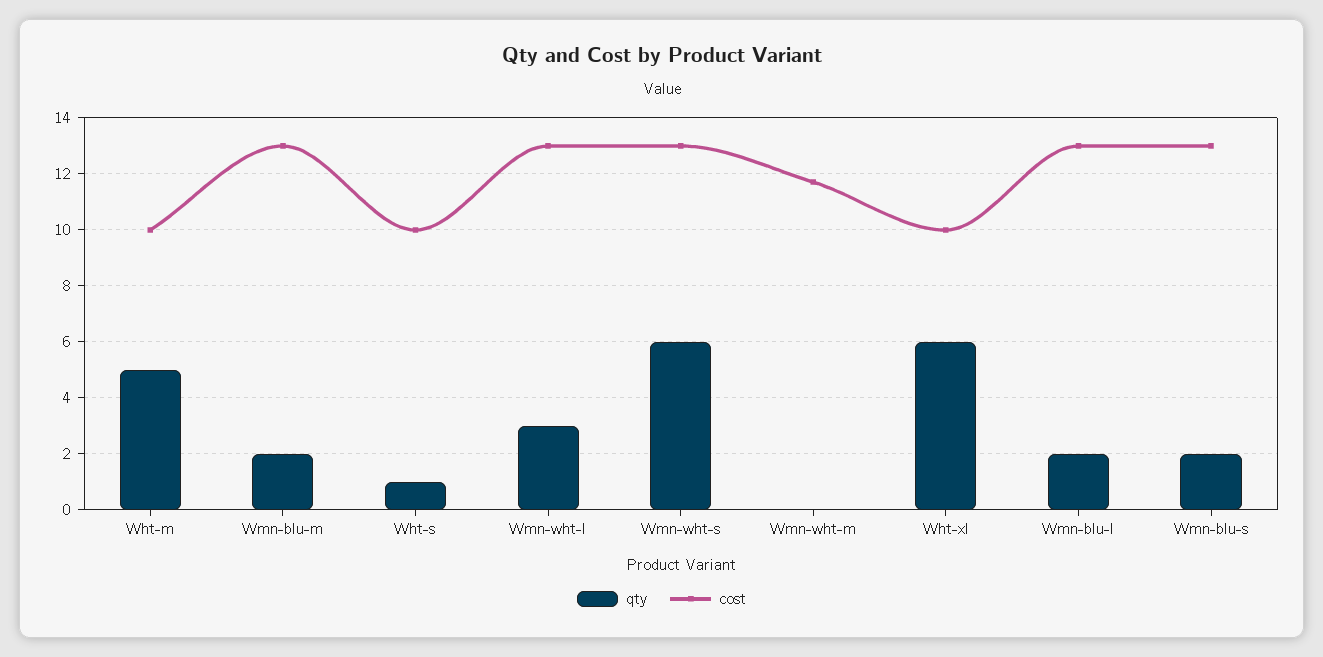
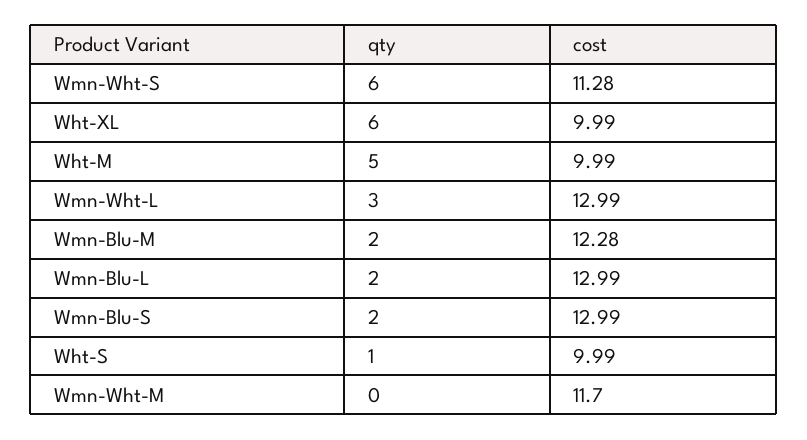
cost, Wmn-blu-m: 13 -> 12.28
cost, Wmn-wht-s: 13 -> 11.28

